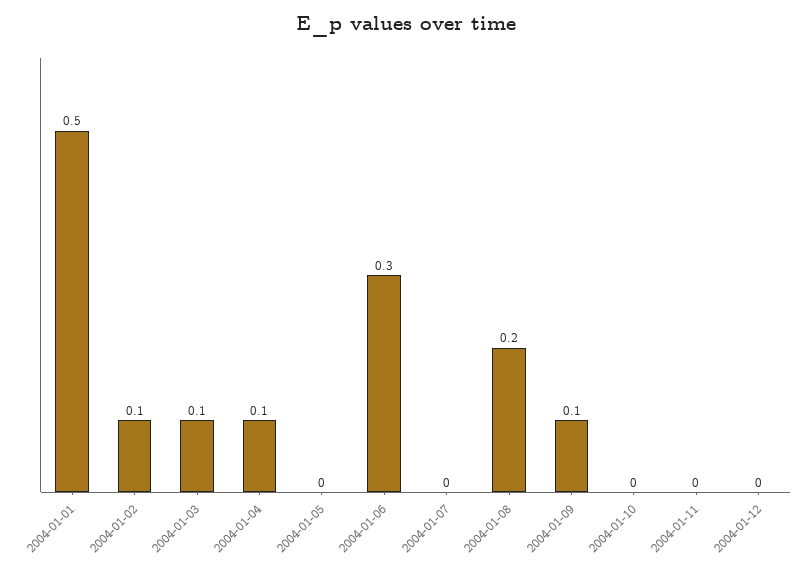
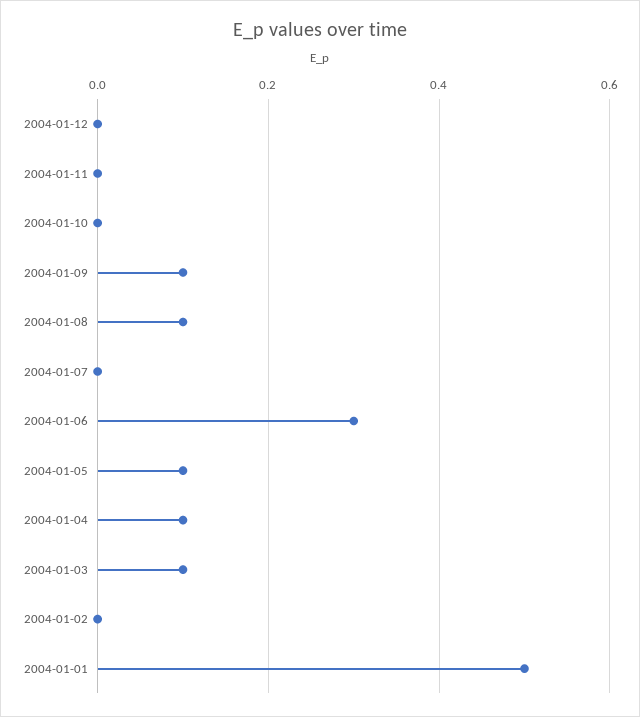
2004-01-02: 0.1 -> 0
2004-01-05: 0 -> 0.1
2004-01-08: 0.2 -> 0.1

